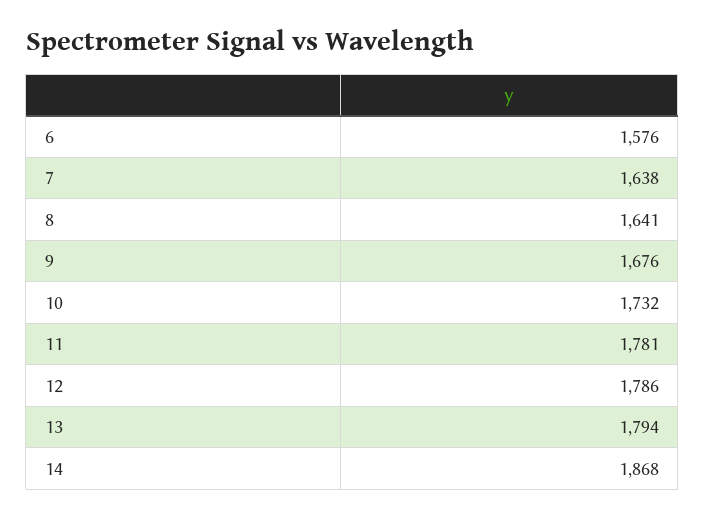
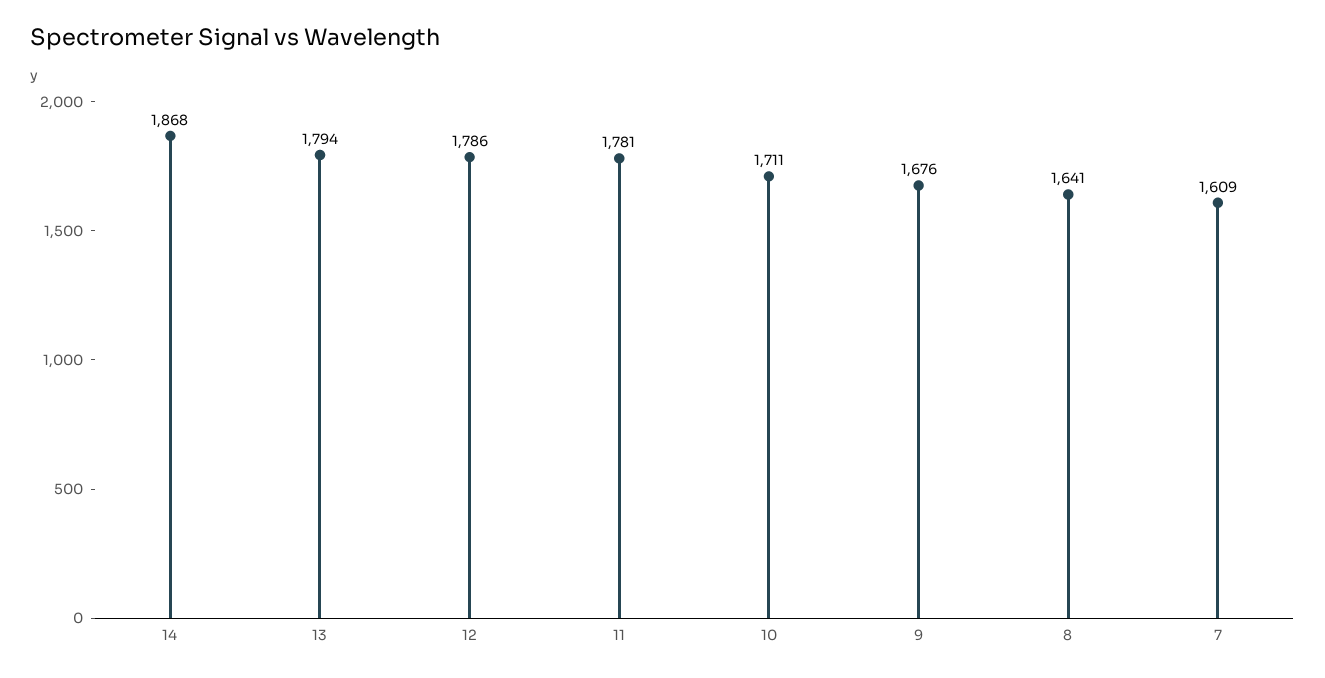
6: 1576 -> none
7: 1638 -> 1609
10: 1732 -> 1711

